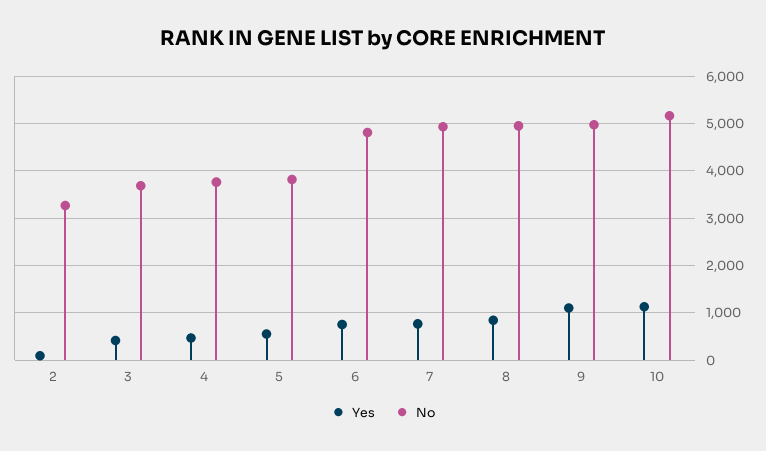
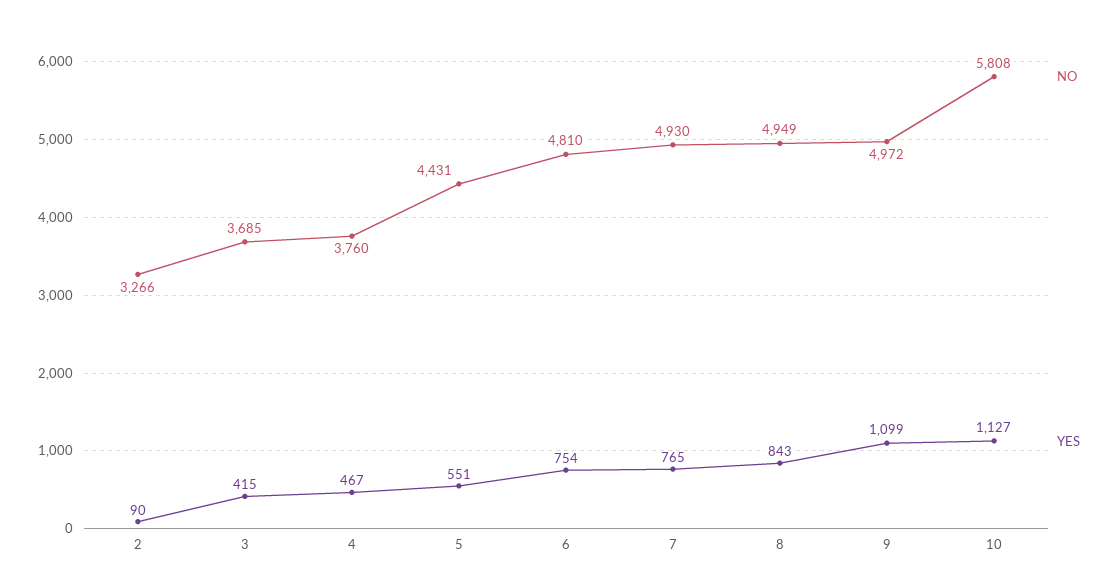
No, 5: 3800 -> 4431
No, 10: 5200 -> 5808

